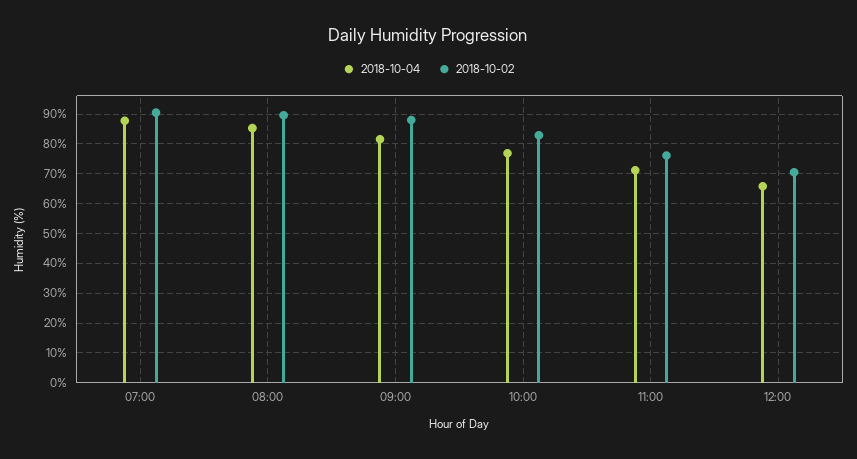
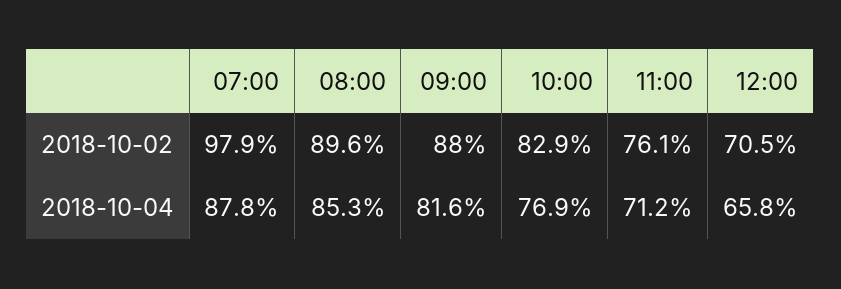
2018-10-02, 07:00: 90 -> 97.9

